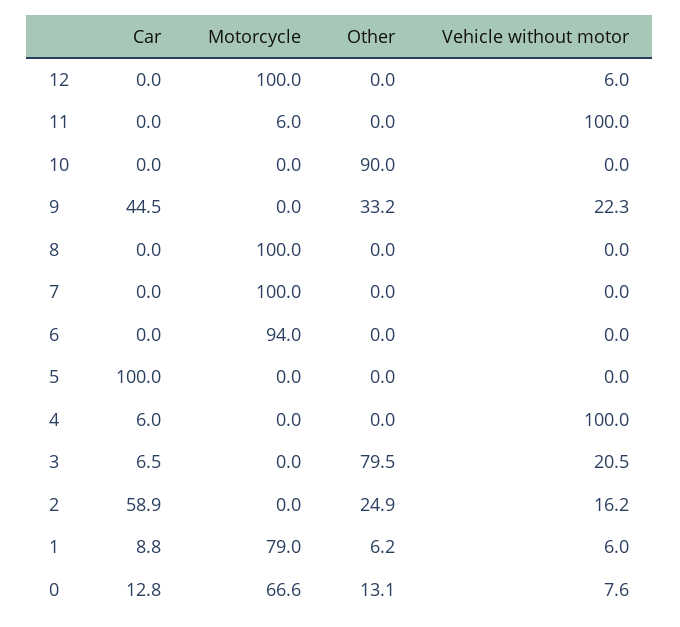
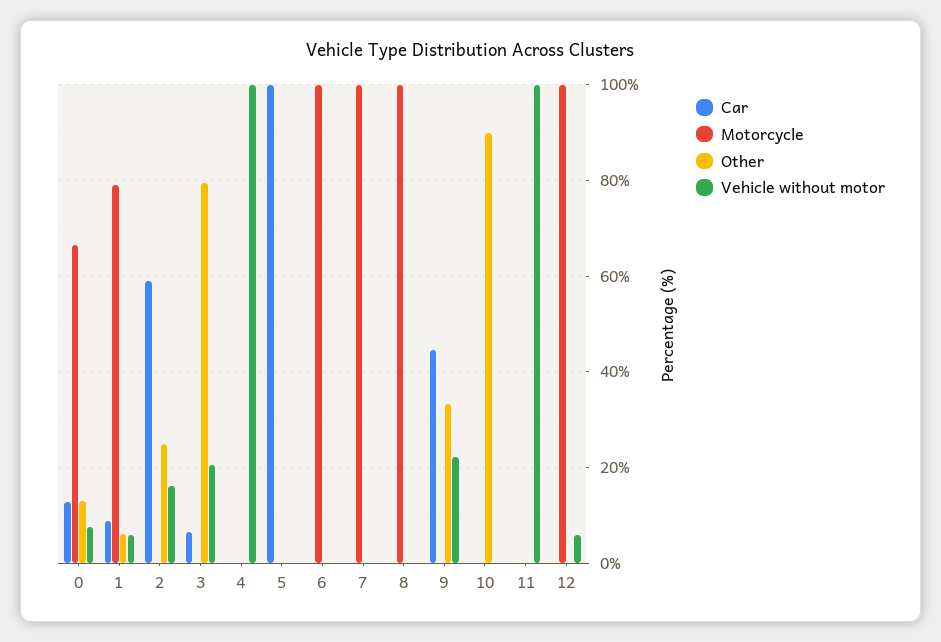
Motorcycle, 11: 6 -> 0
Motorcycle, 6: 94 -> 100
Car, 4: 6 -> 0

